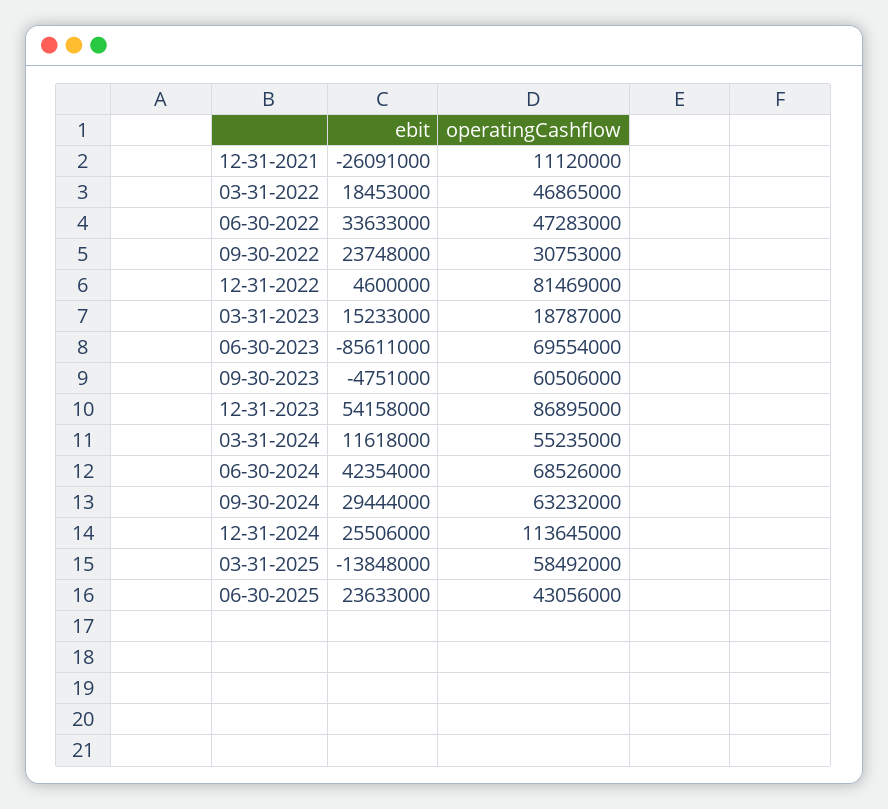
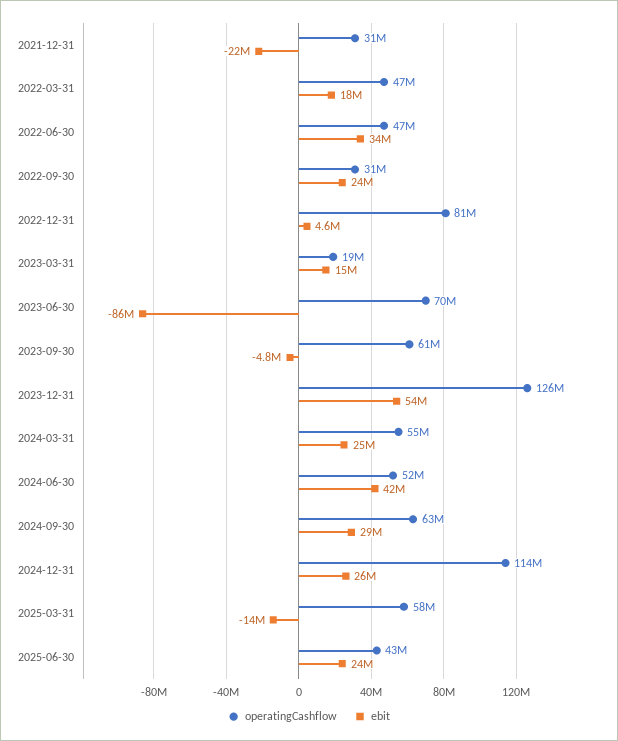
ebit, 12-31-2021: -26091000 -> -22000000
operatingCashflow, 12-31-2021: 11120000 -> 31000000
operatingCashflow, 12-31-2023: 86895000 -> 126000000
ebit, 03-31-2024: 11618000 -> 25000000
operatingCashflow, 06-30-2024: 68526000 -> 52000000

